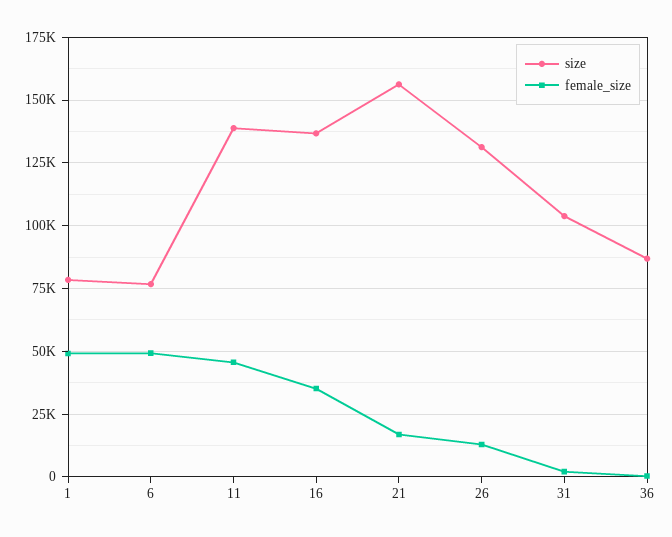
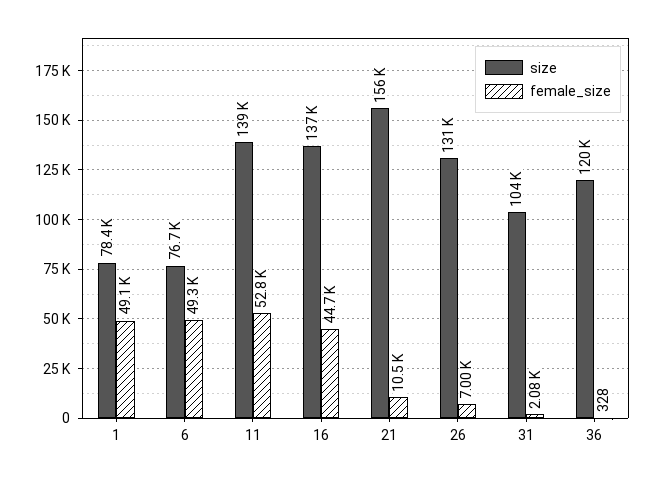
female_size, 11: 45000 -> 52800
female_size, 16: 35000 -> 44700
female_size, 21: 17500 -> 10500
female_size, 26: 12500 -> 7000
size, 36: 87500 -> 120000

